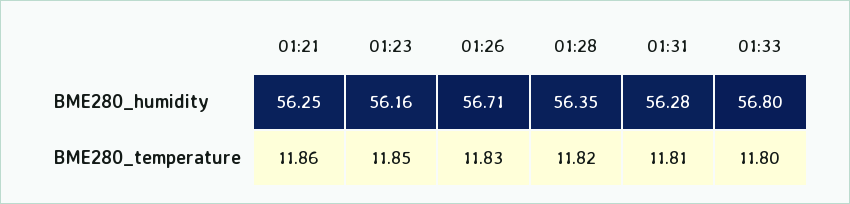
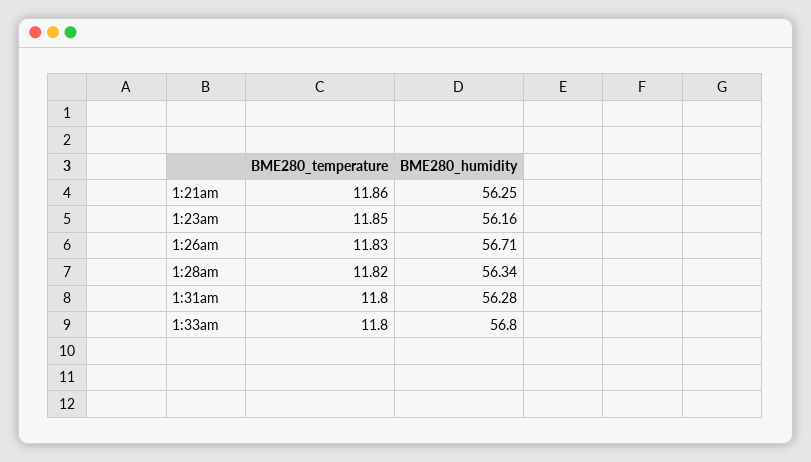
01:28, BME280_humidity: 56.35 -> 56.34
01:31, BME280_temperature: 11.81 -> 11.8

